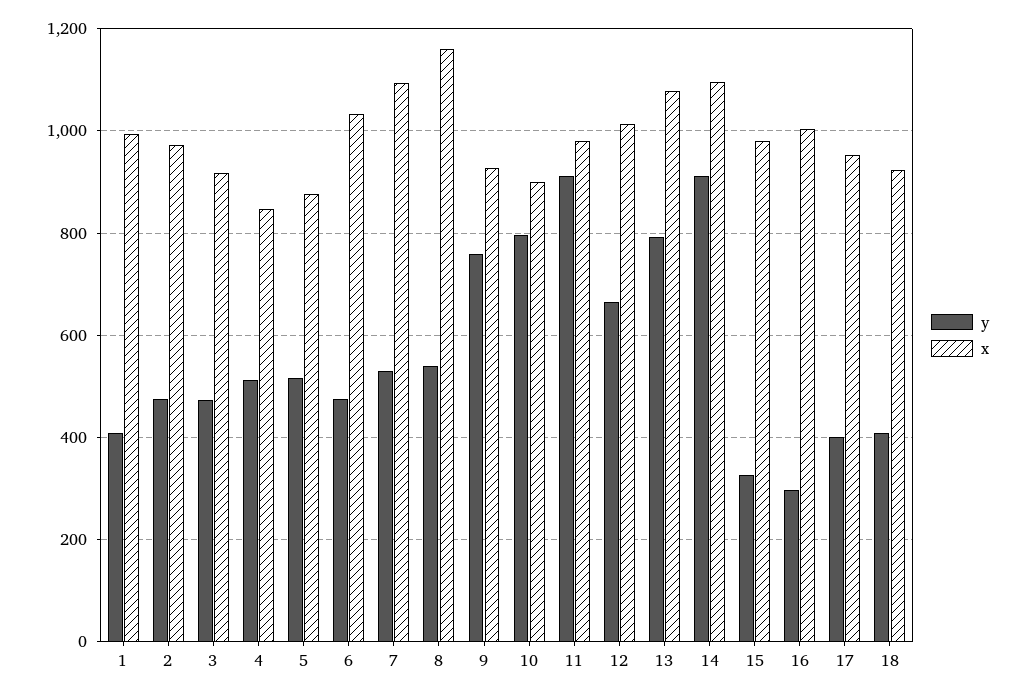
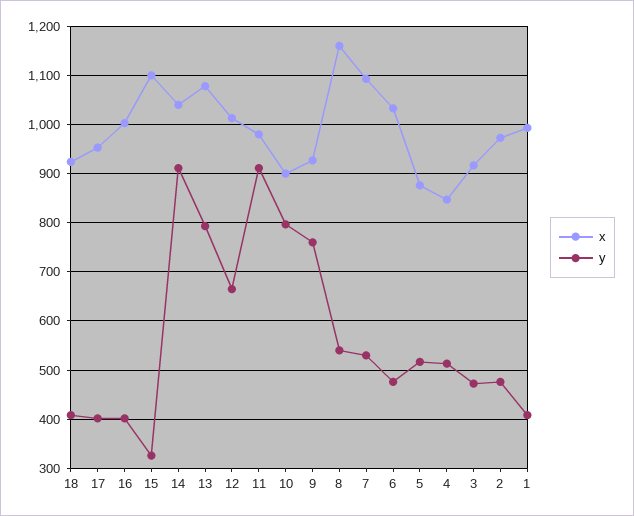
x, 14: 1100 -> 1040
x, 15: 980 -> 1100
y, 16: 300 -> 400

